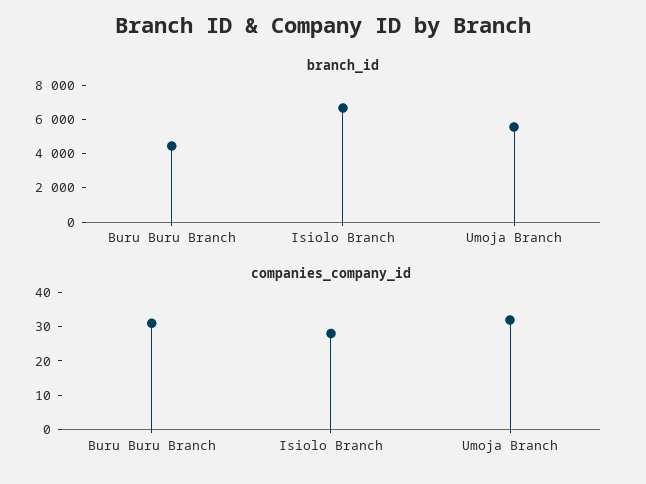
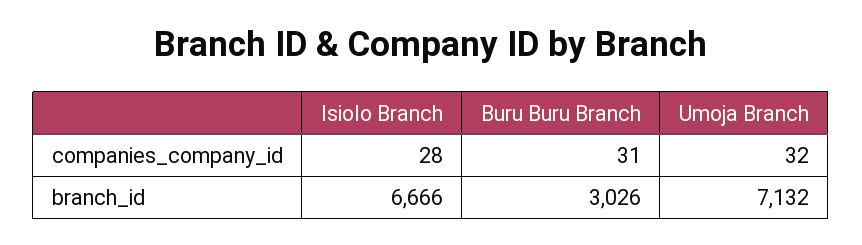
branch_id, Buru Buru Branch: 4500 -> 3026
branch_id, Umoja Branch: 5500 -> 7132

